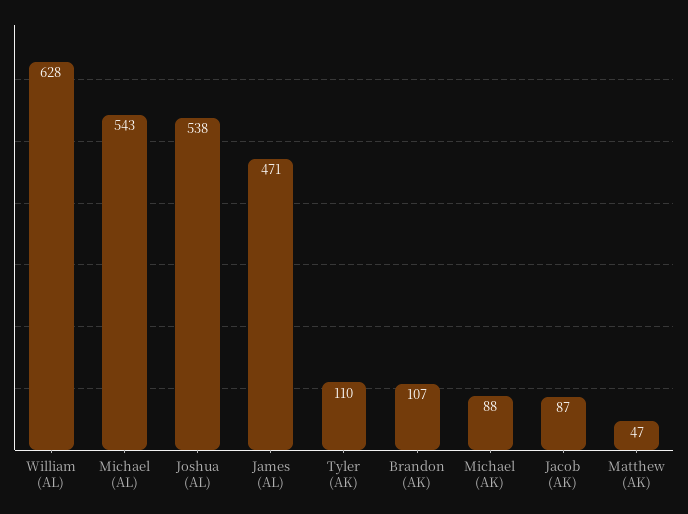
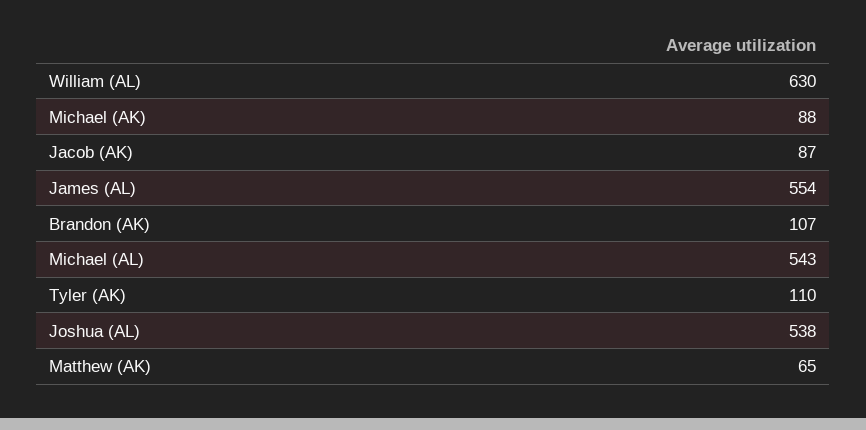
William (AL): 628 -> 630
James (AL): 471 -> 554
Matthew (AK): 47 -> 65

